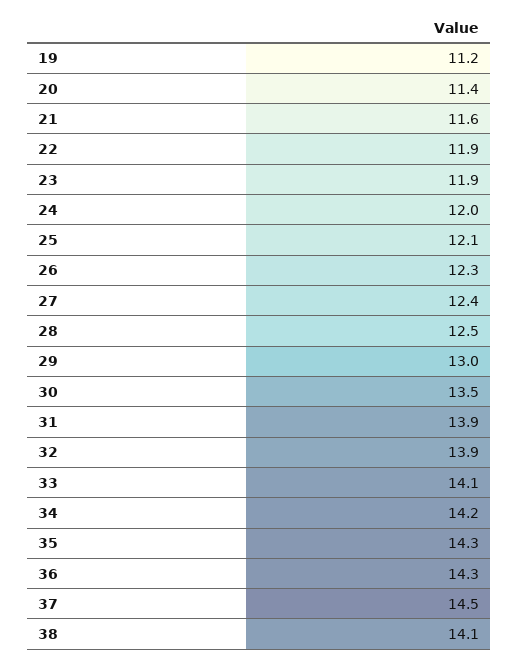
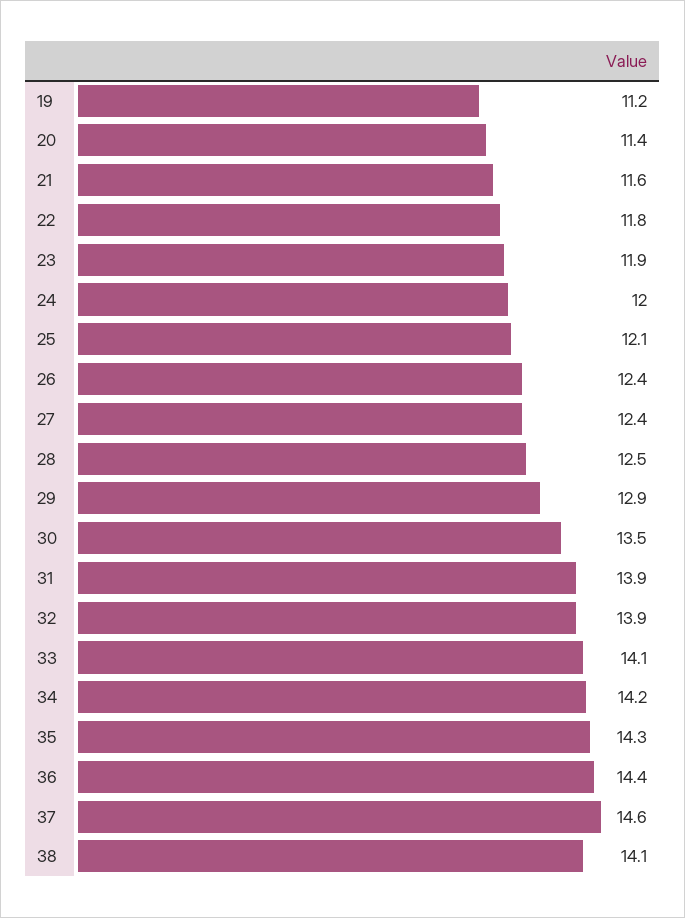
22: 11.9 -> 11.8
26: 12.3 -> 12.4
29: 13 -> 12.9
36: 14.3 -> 14.4
37: 14.5 -> 14.6

